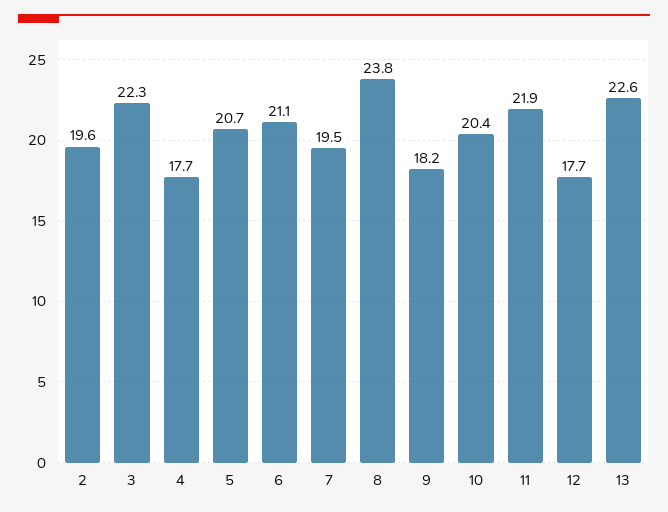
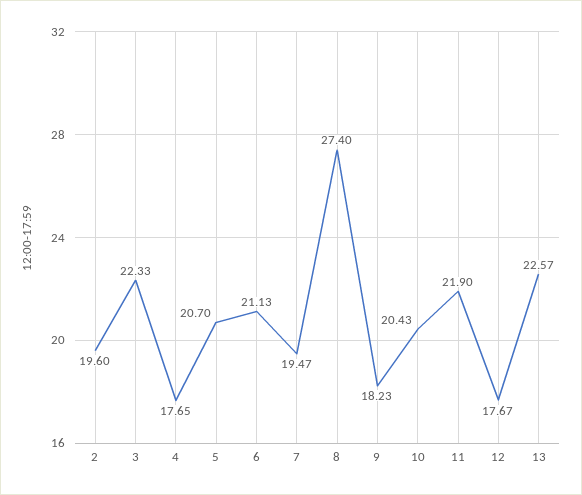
8: 23.8 -> 27.4

